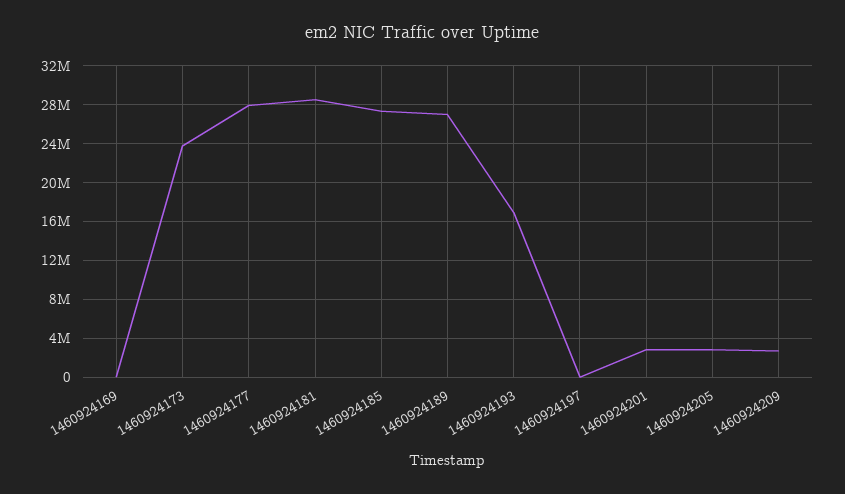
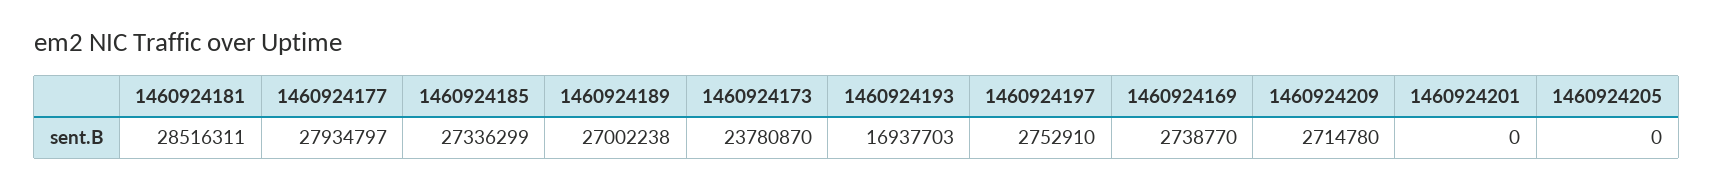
1460924169: 0 -> 2738770
1460924197: 0 -> 2752910
1460924201: 3000000 -> 0
1460924205: 3000000 -> 0

